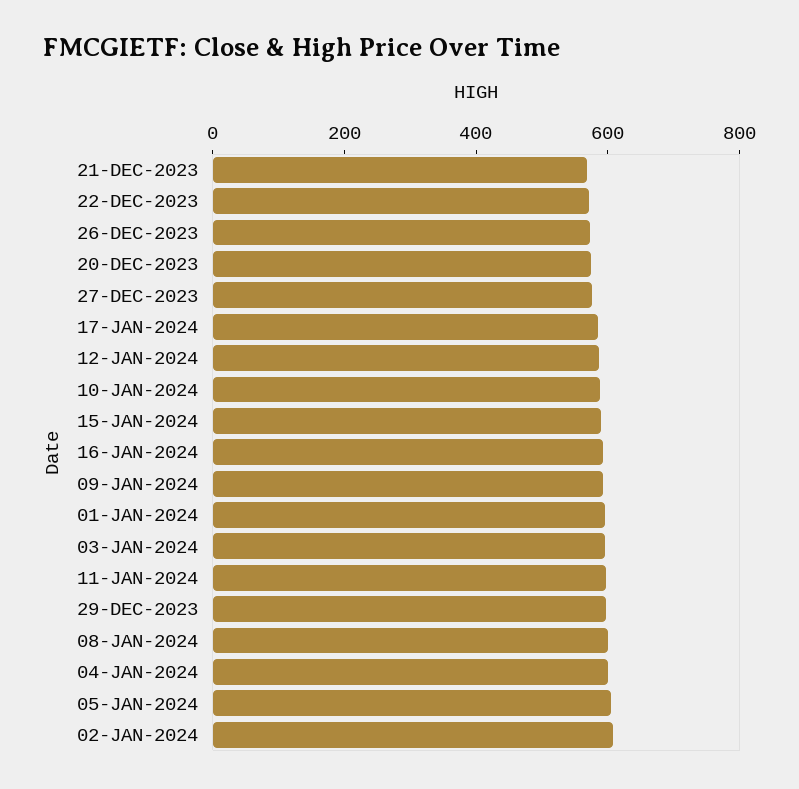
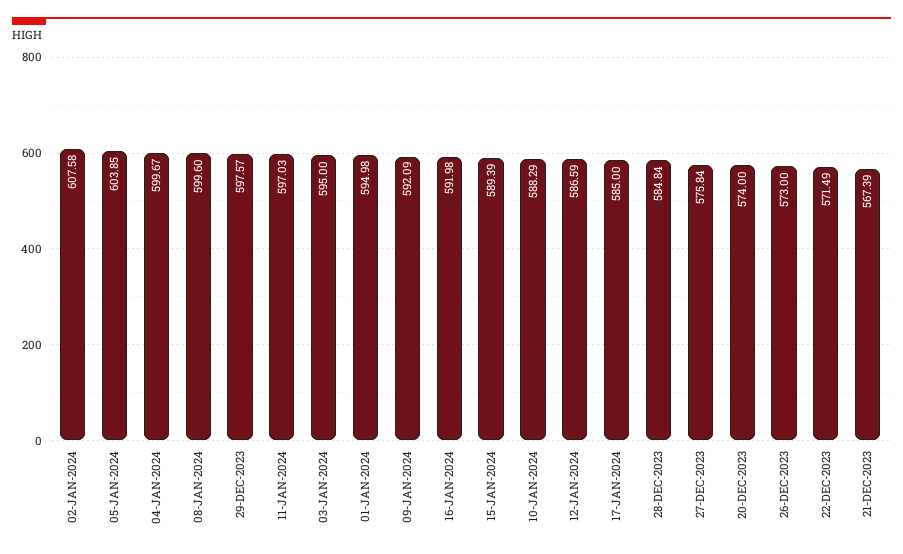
28-DEC-2023: none -> 584.84

